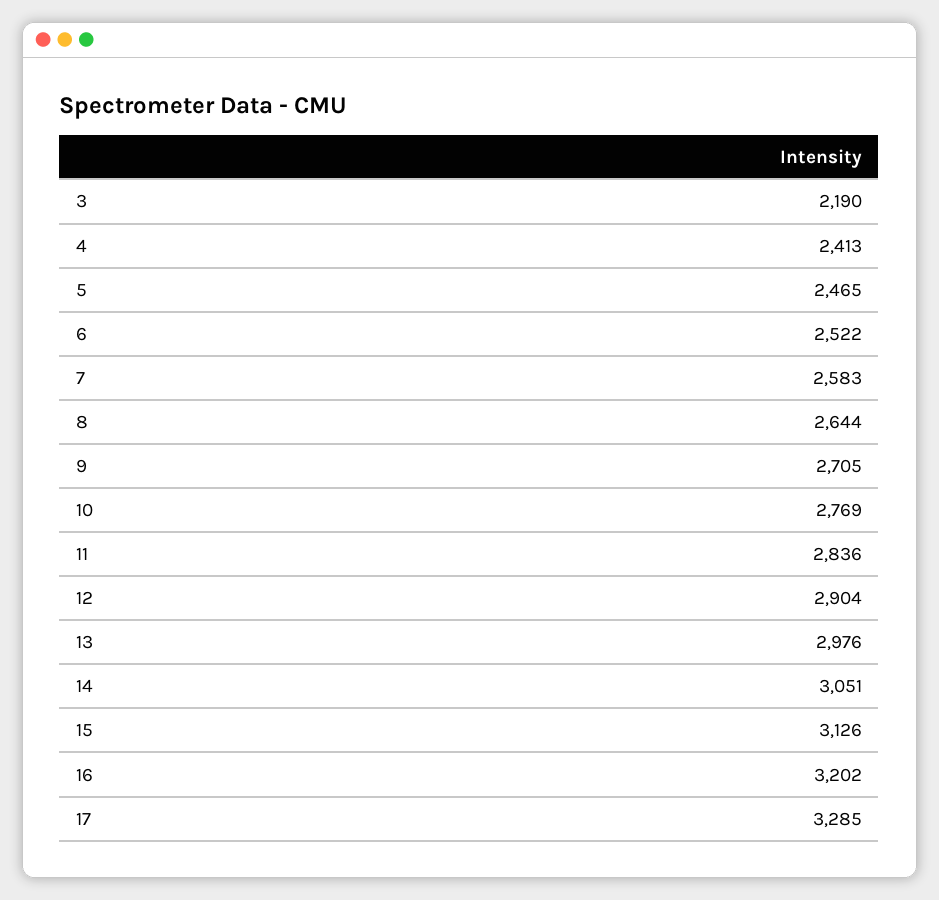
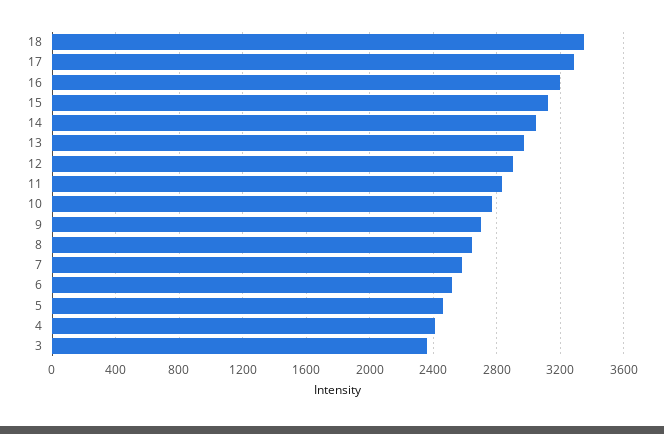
3: 2190 -> 2350
18: none -> 3350

